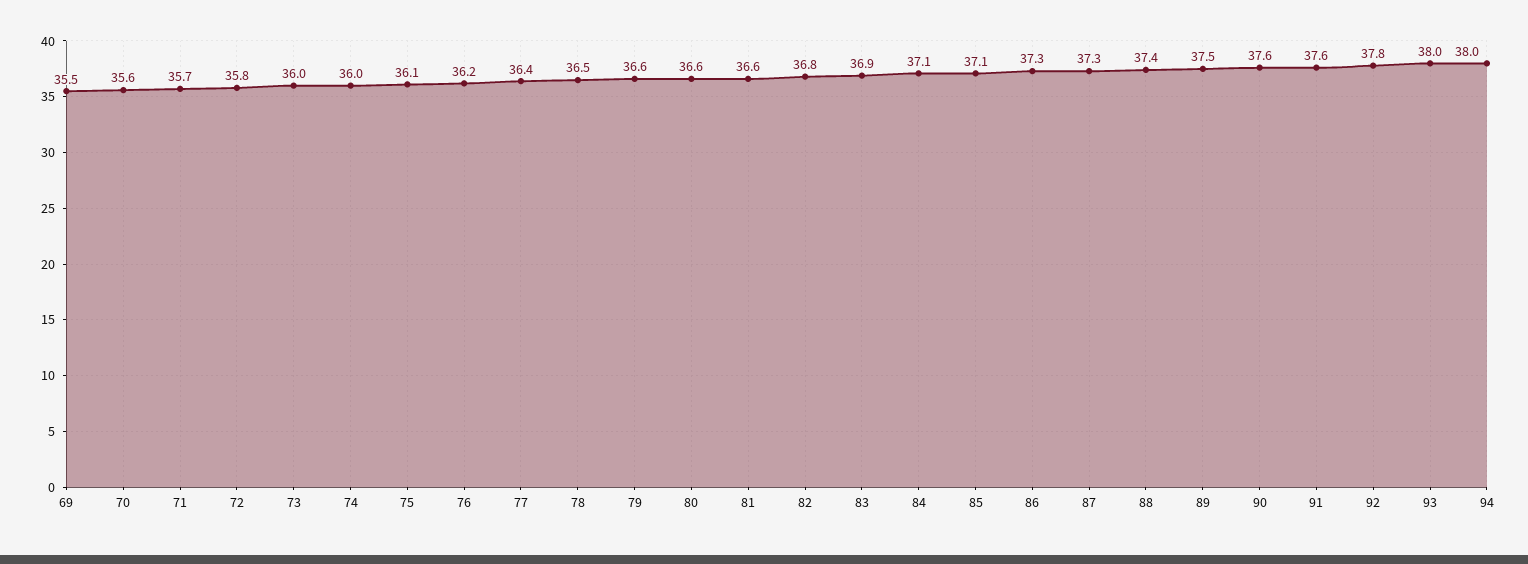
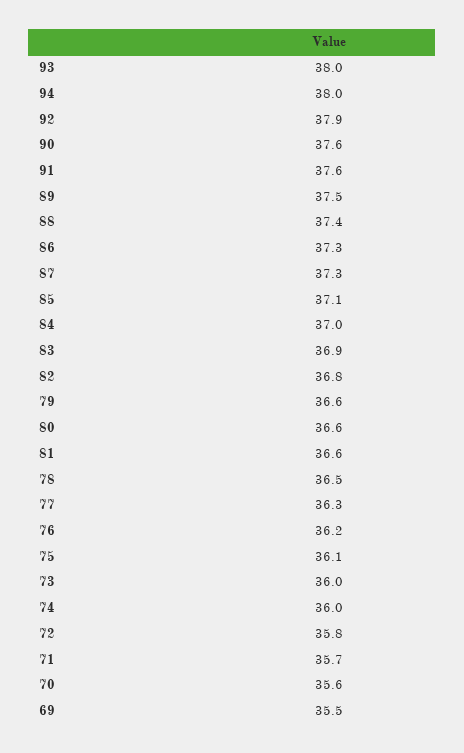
77: 36.4 -> 36.3
84: 37.1 -> 37
92: 37.8 -> 37.9

